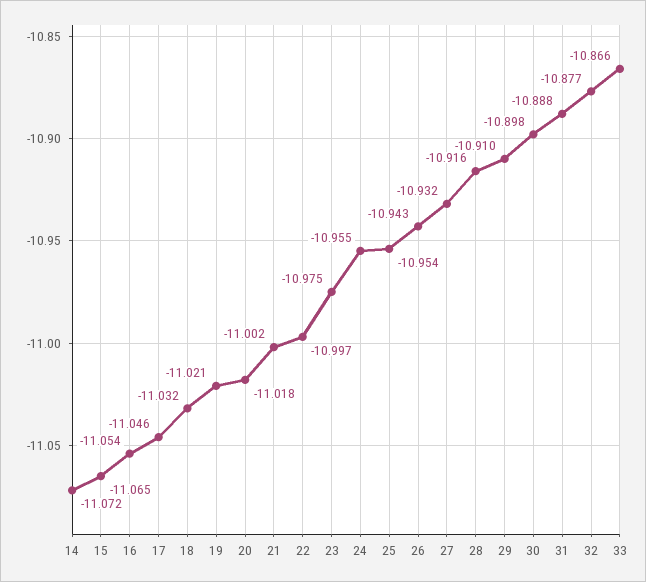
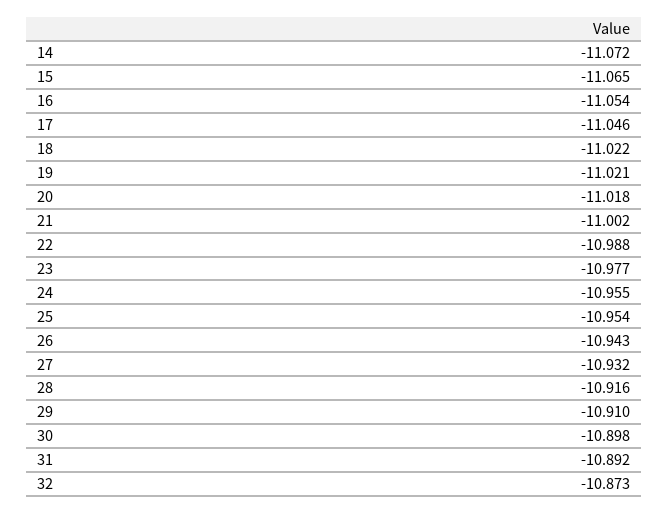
18: -11.032 -> -11.022
22: -10.997 -> -10.988
23: -10.975 -> -10.977
31: -10.888 -> -10.892
32: -10.877 -> -10.873
33: -10.866 -> none

